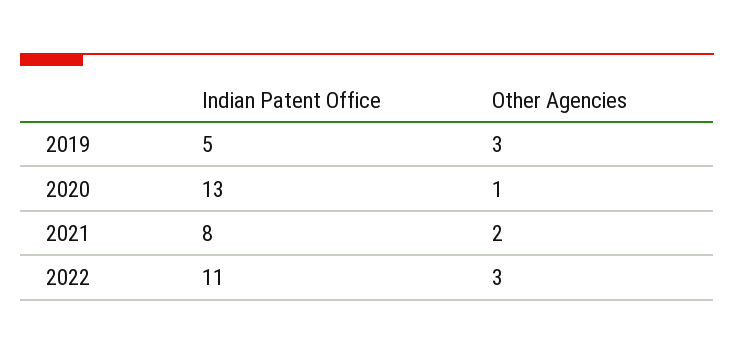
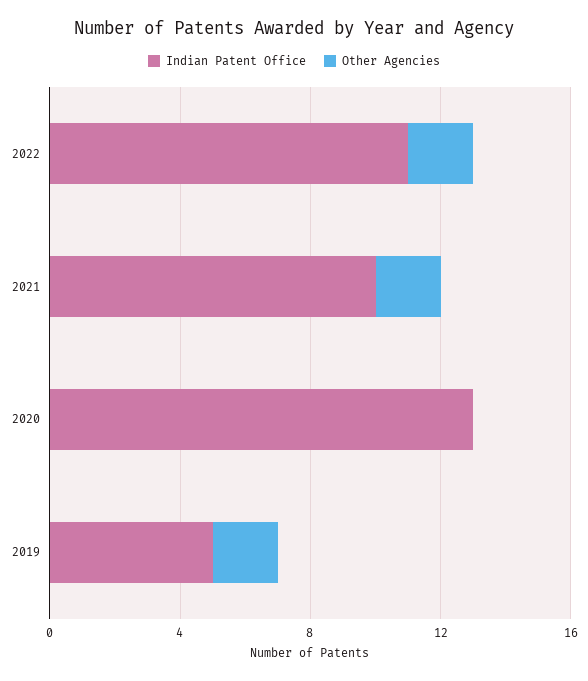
Other Agencies, 2019: 3 -> 2
Other Agencies, 2020: 1 -> 0
Indian Patent Office, 2021: 8 -> 10
Other Agencies, 2022: 3 -> 2

